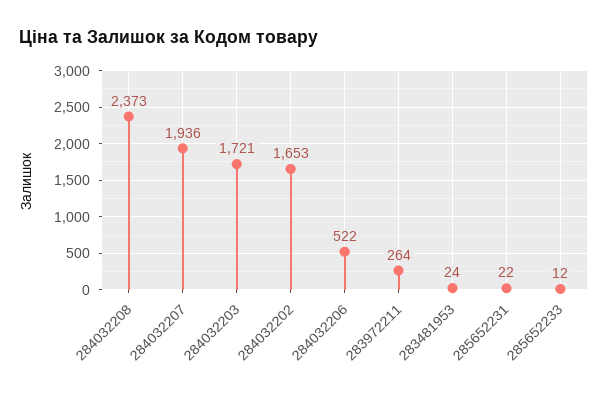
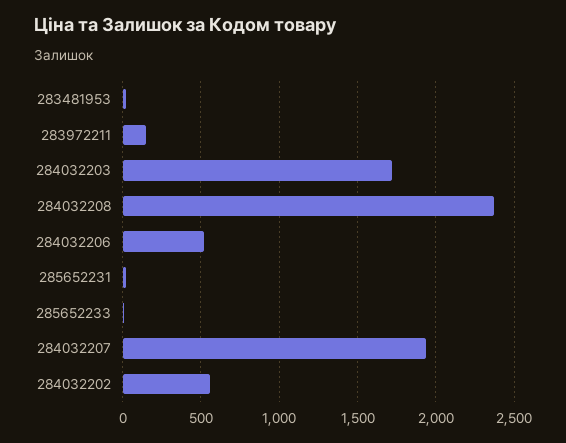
284032202: 1653 -> 550
283972211: 264 -> 150

